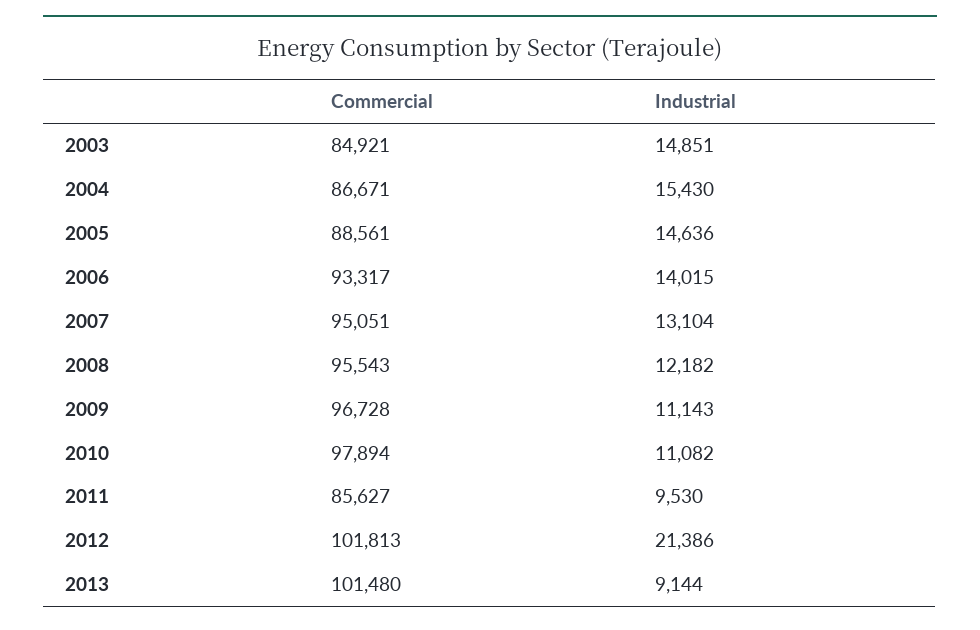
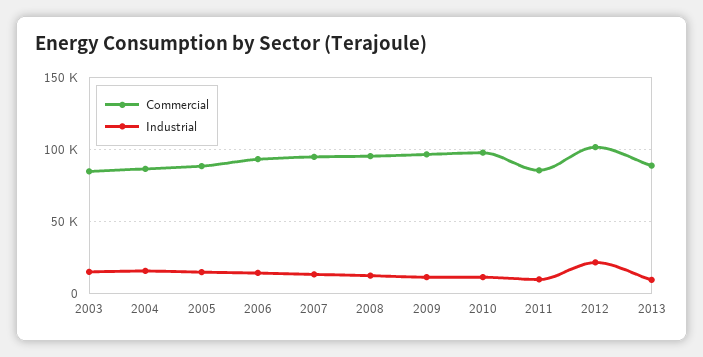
Commercial, 2013: 101480 -> 90000

